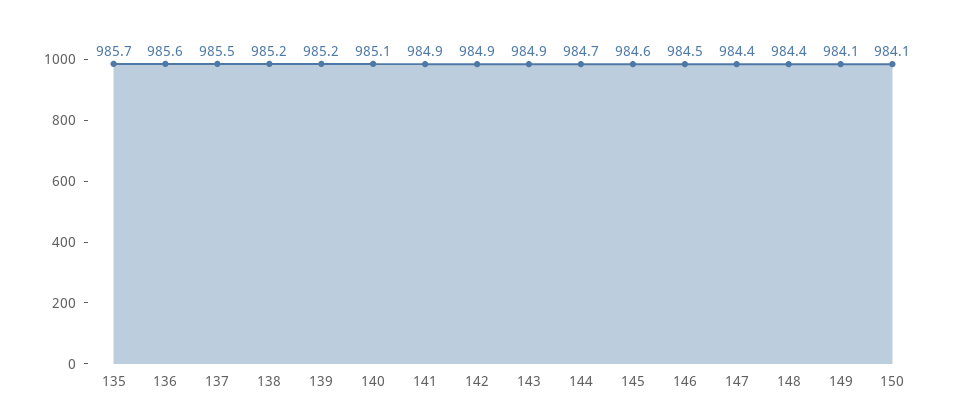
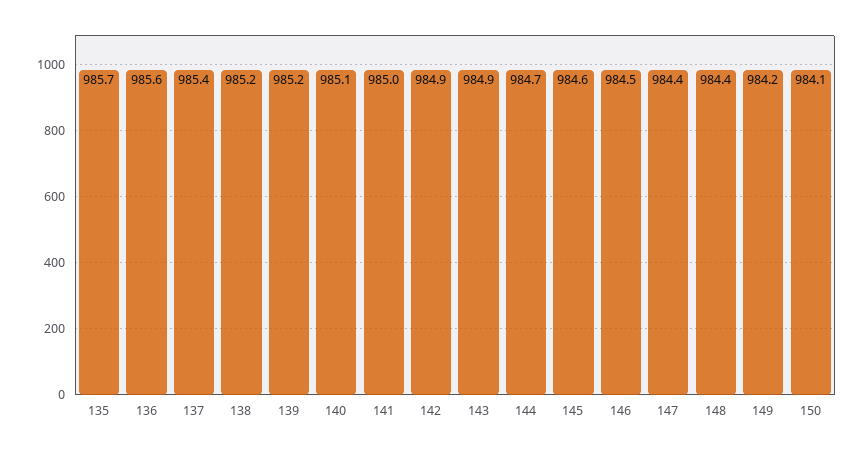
137: 985.5 -> 985.4
141: 984.9 -> 985
149: 984.1 -> 984.2

